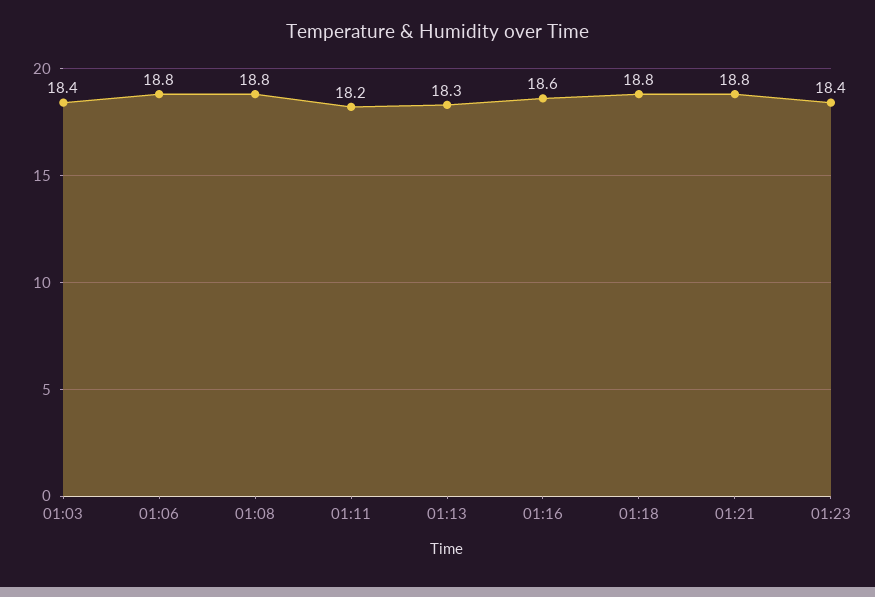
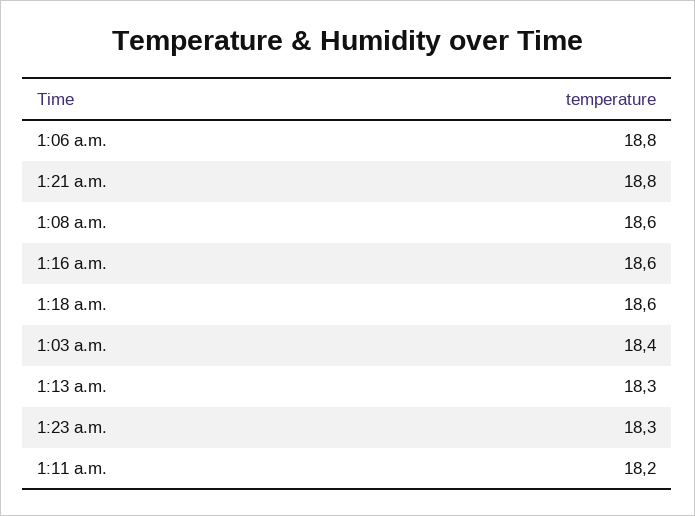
01:08: 18.8 -> 18.6
01:18: 18.8 -> 18.6
01:23: 18.4 -> 18.3

